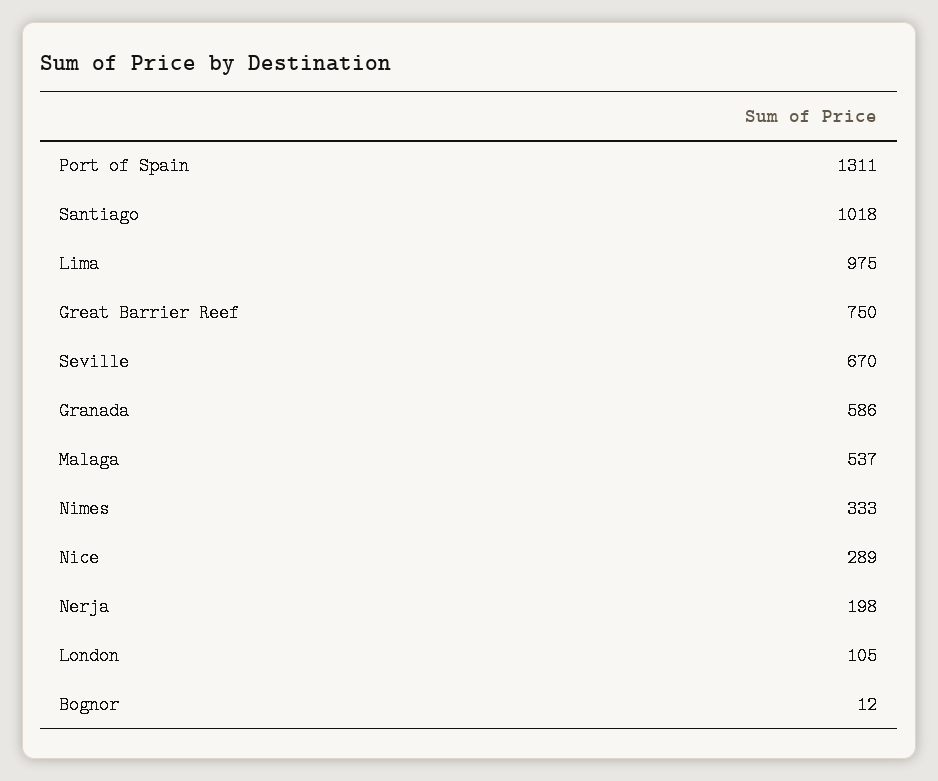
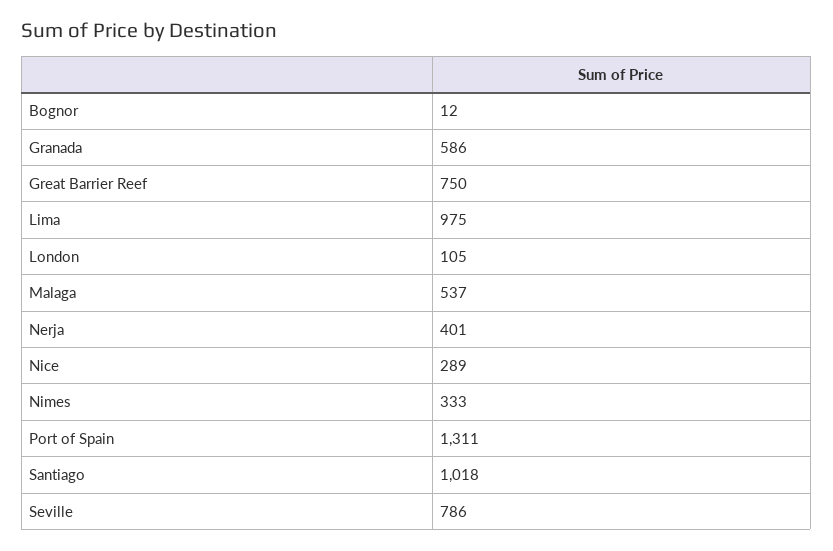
Seville: 670 -> 786
Nerja: 198 -> 401

